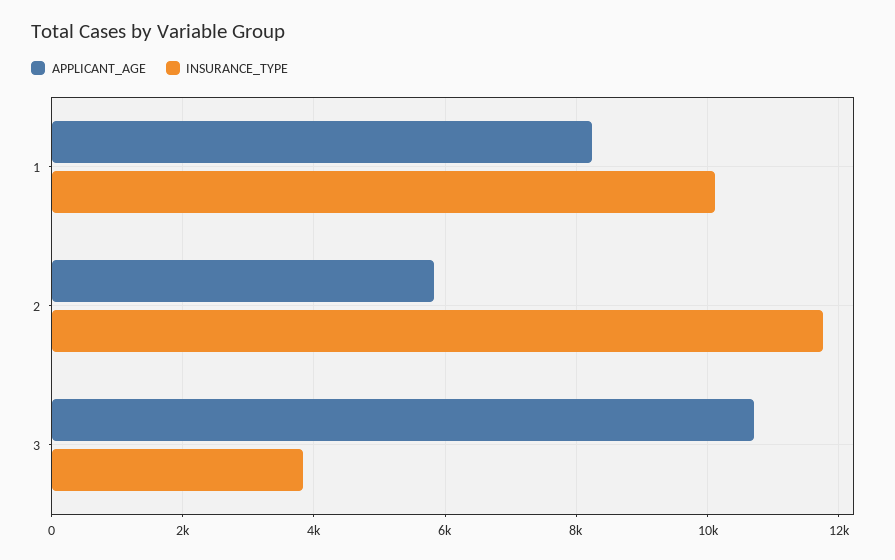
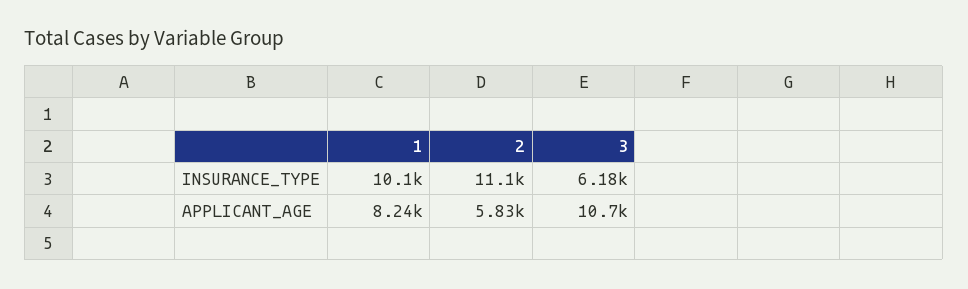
INSURANCE_TYPE, 2: 11800 -> 11100
INSURANCE_TYPE, 3: 3800 -> 6180

